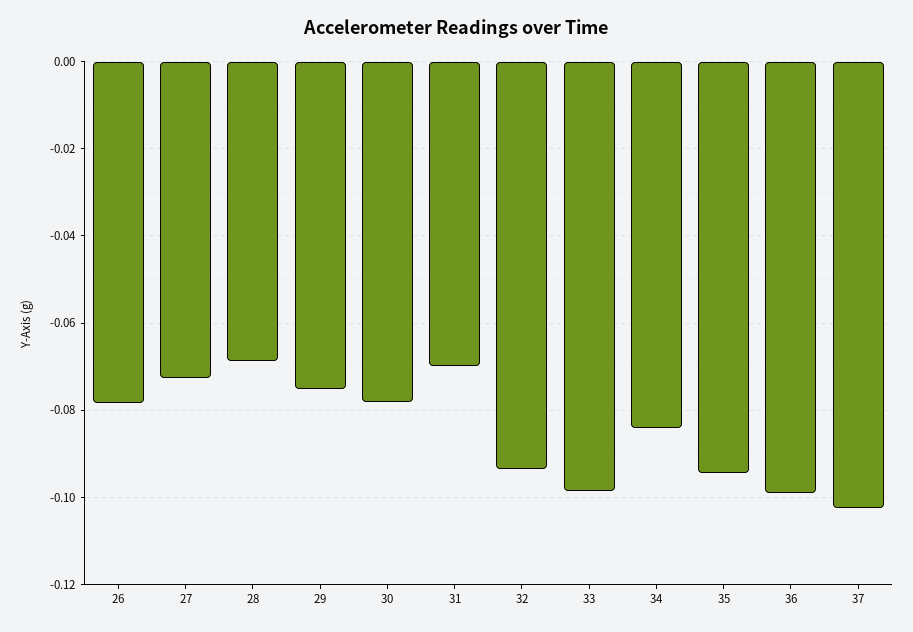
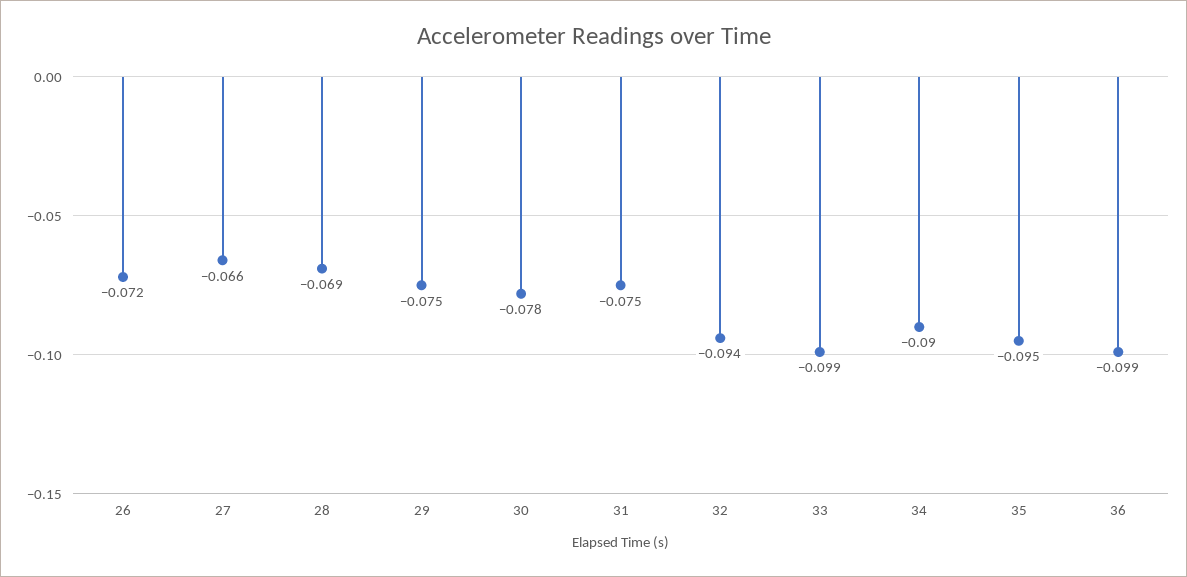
26: -0.078 -> -0.072
27: -0.072 -> -0.066
31: -0.07 -> -0.075
34: -0.084 -> -0.09
37: -0.102 -> none

